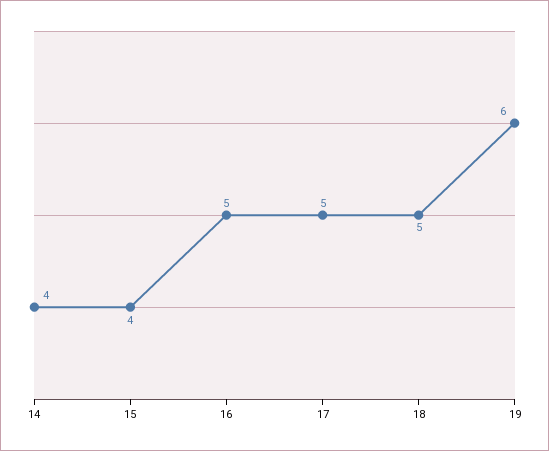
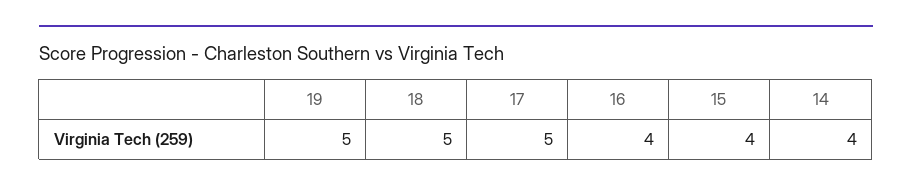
16: 5 -> 4
19: 6 -> 5

